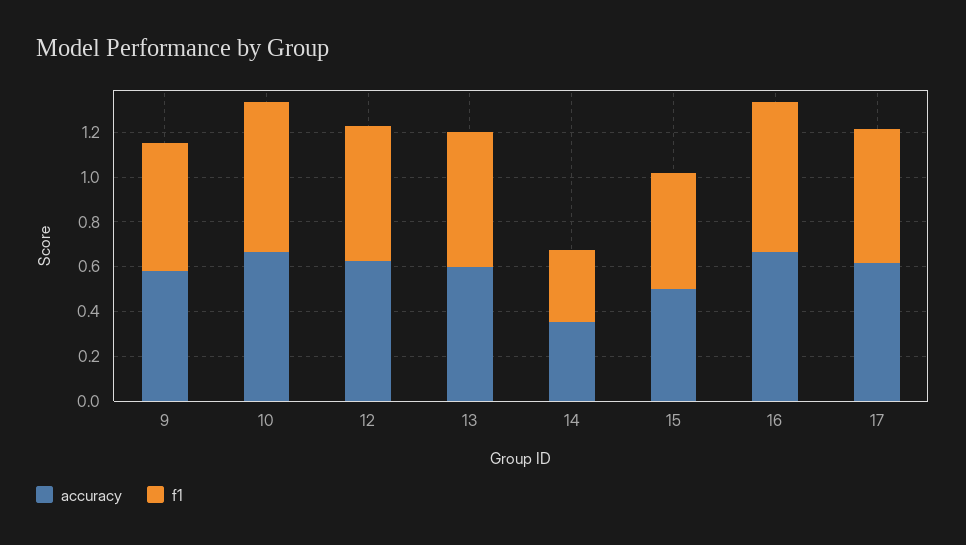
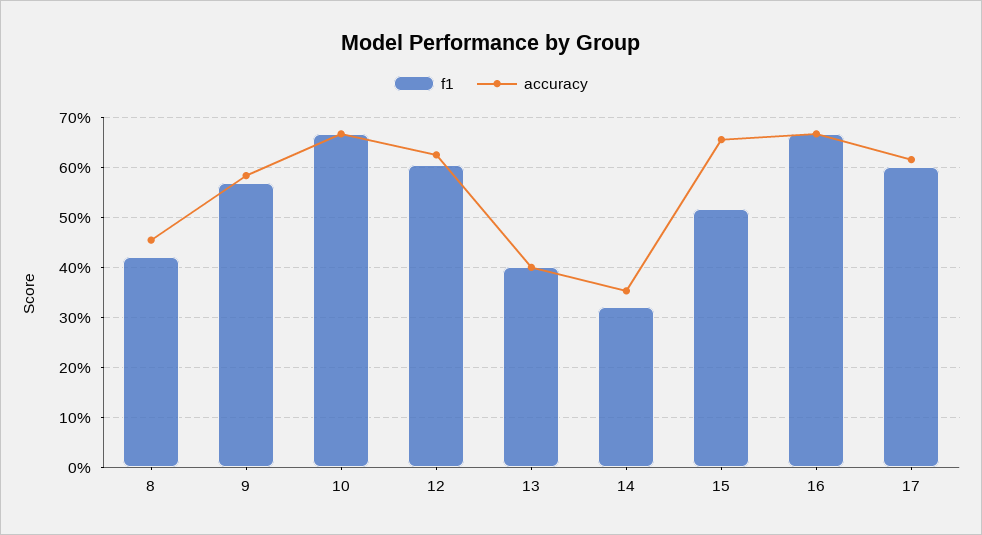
accuracy, 13: 0.6 -> 0.4
f1, 13: 0.6 -> 0.4
accuracy, 15: 0.5 -> 0.66
f1, 8: none -> 0.42
accuracy, 8: none -> 0.46

